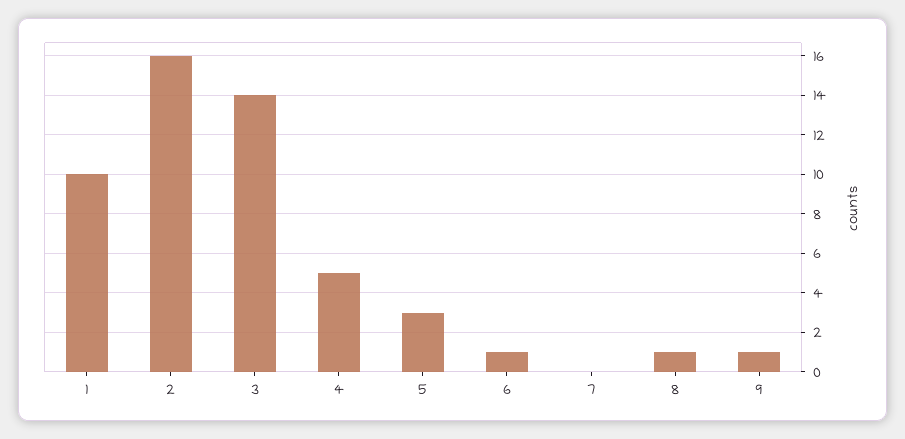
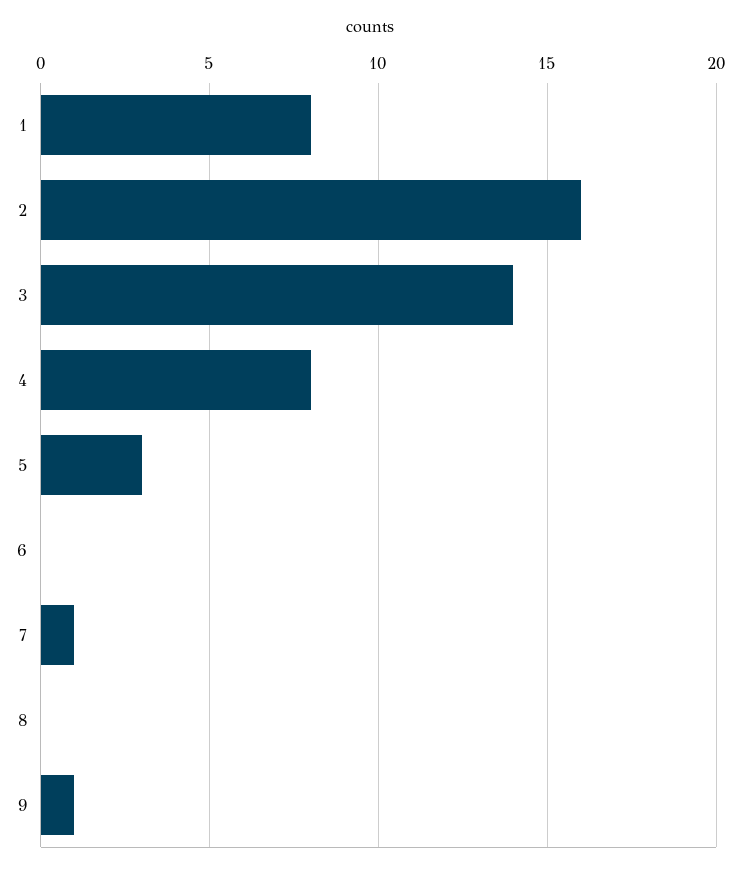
1: 10 -> 8
4: 5 -> 8
6: 1 -> 0
7: 0 -> 1
8: 1 -> 0

